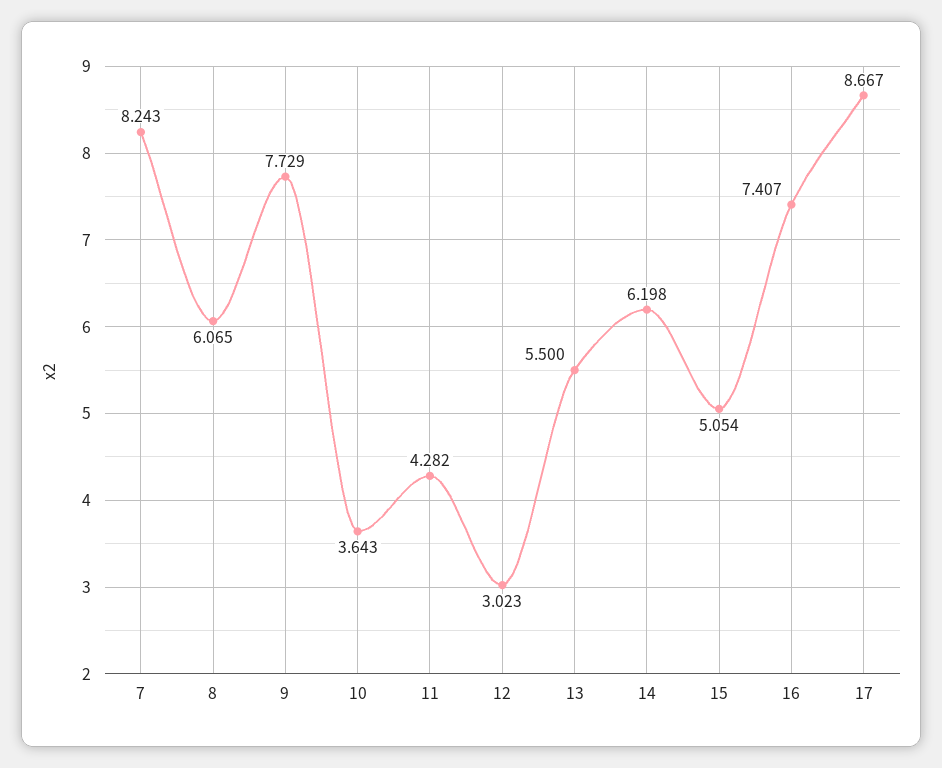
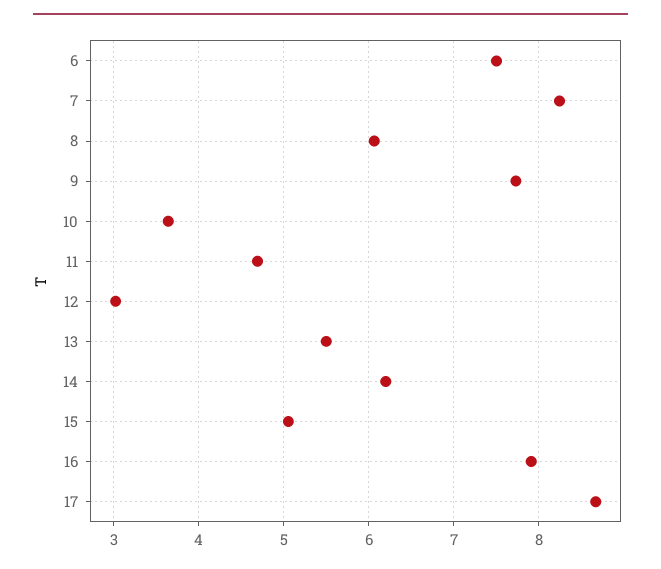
11: 4.282 -> 4.7
16: 7.407 -> 7.9
6: none -> 7.5

